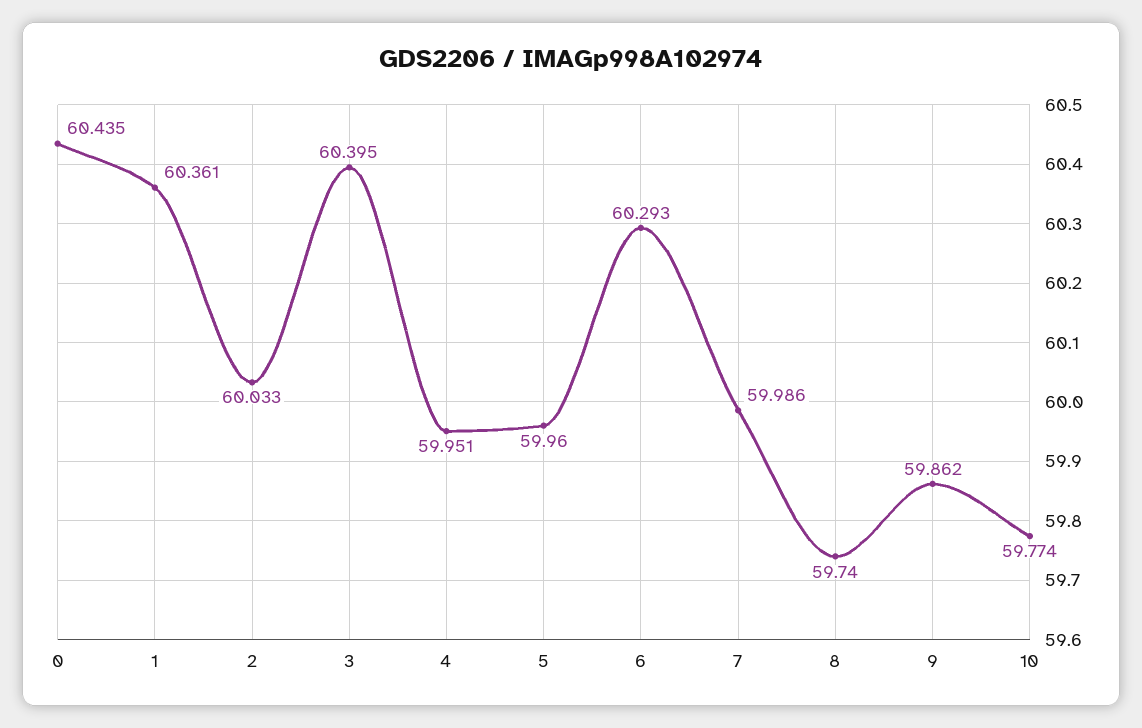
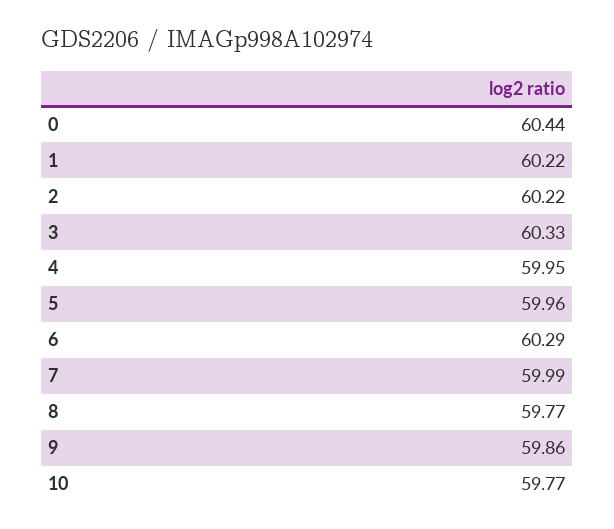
1: 60.361 -> 60.22
2: 60.033 -> 60.22
3: 60.395 -> 60.33
8: 59.74 -> 59.77

